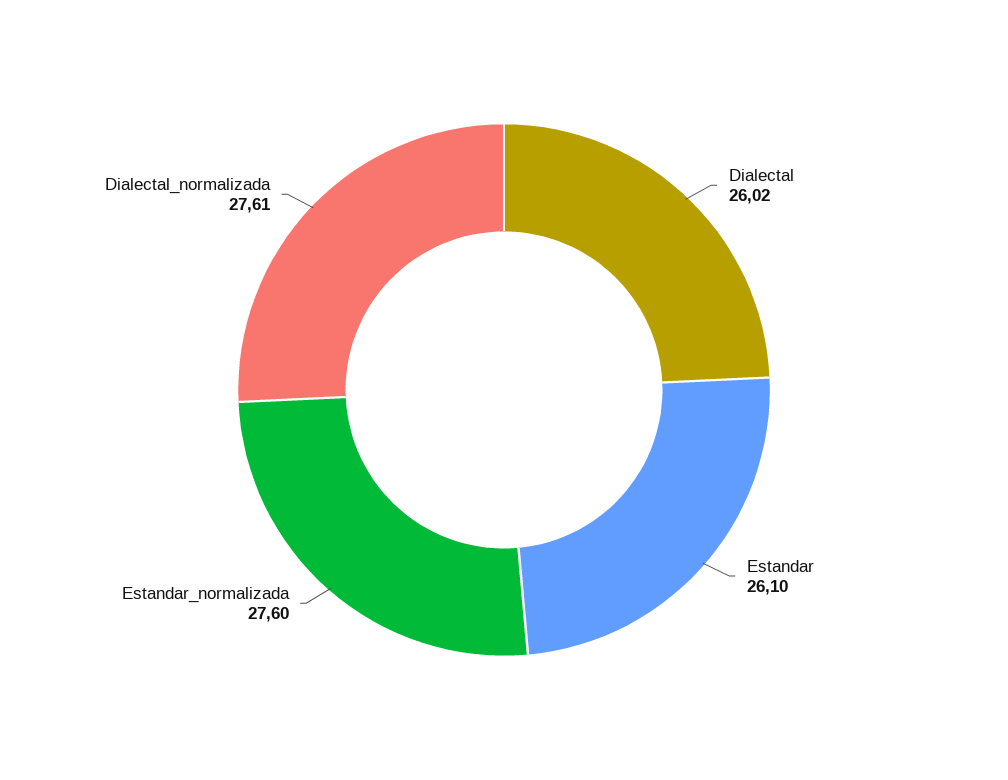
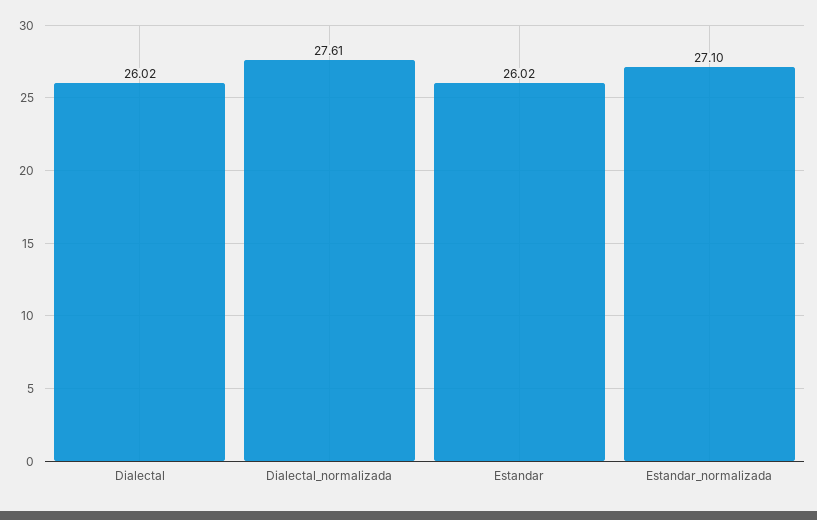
Estandar: 26.1 -> 26.02
Estandar_normalizada: 27.6 -> 27.1

